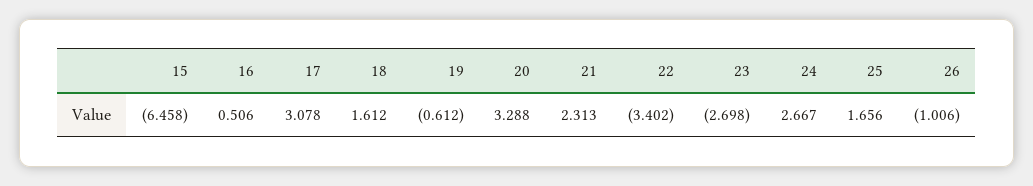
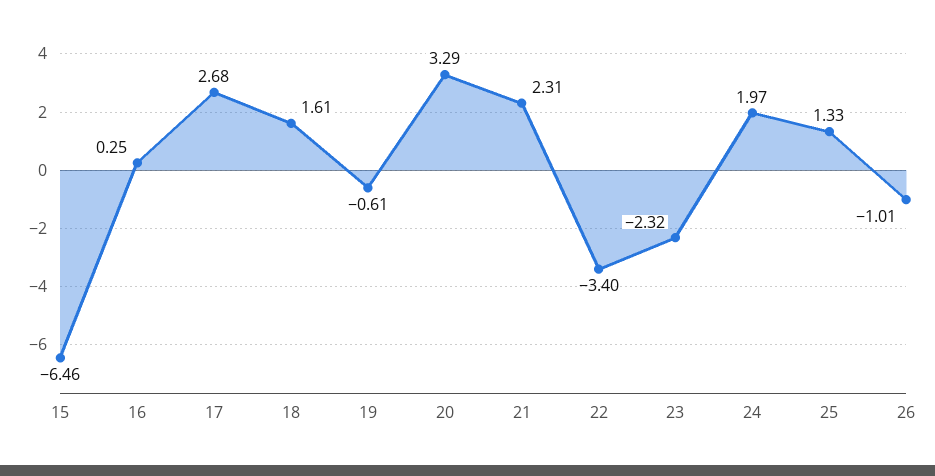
16: 0.506 -> 0.25
17: 3.078 -> 2.68
23: -2.698 -> -2.32
24: 2.667 -> 1.97
25: 1.656 -> 1.33

